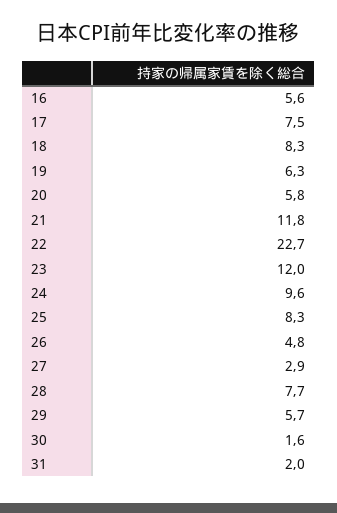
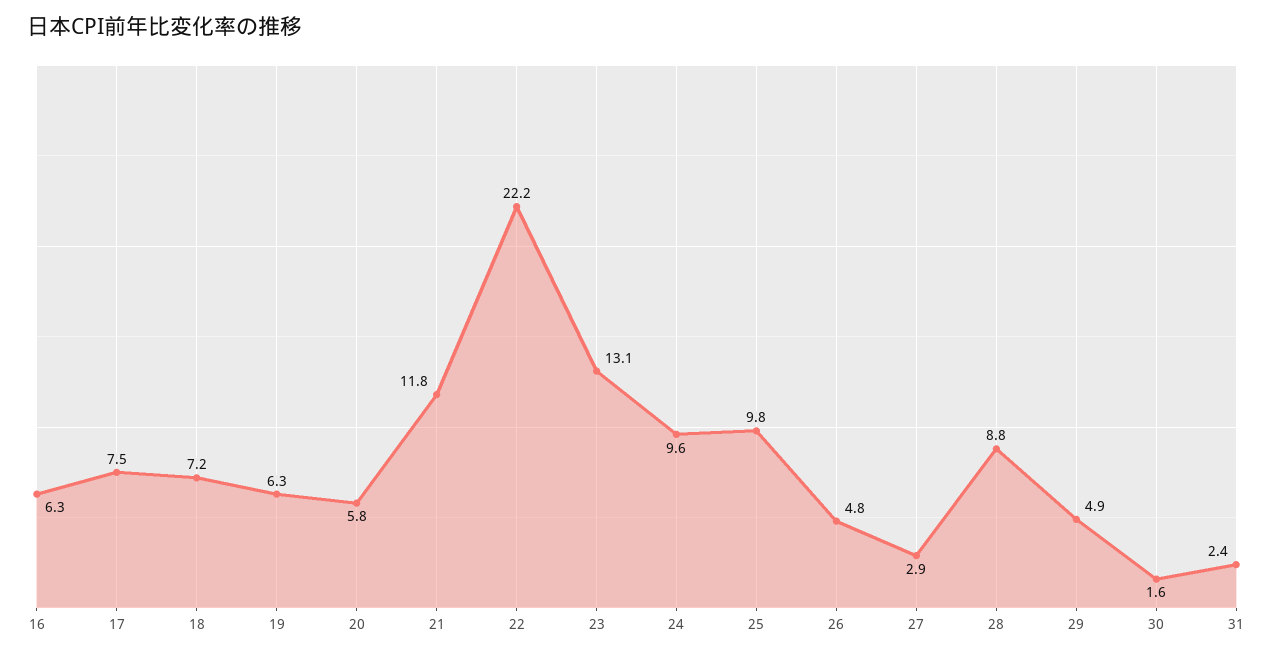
16: 5.6 -> 6.3
18: 8.3 -> 7.2
22: 22.7 -> 22.2
23: 12 -> 13.1
25: 8.3 -> 9.8
28: 7.7 -> 8.8
29: 5.7 -> 4.9
31: 2 -> 2.4

